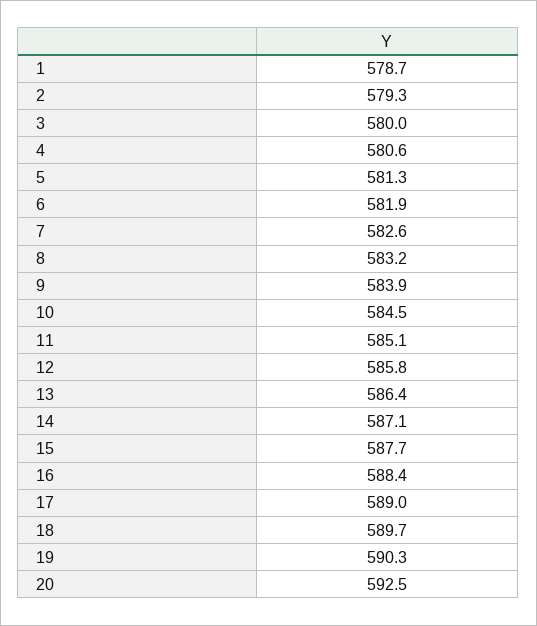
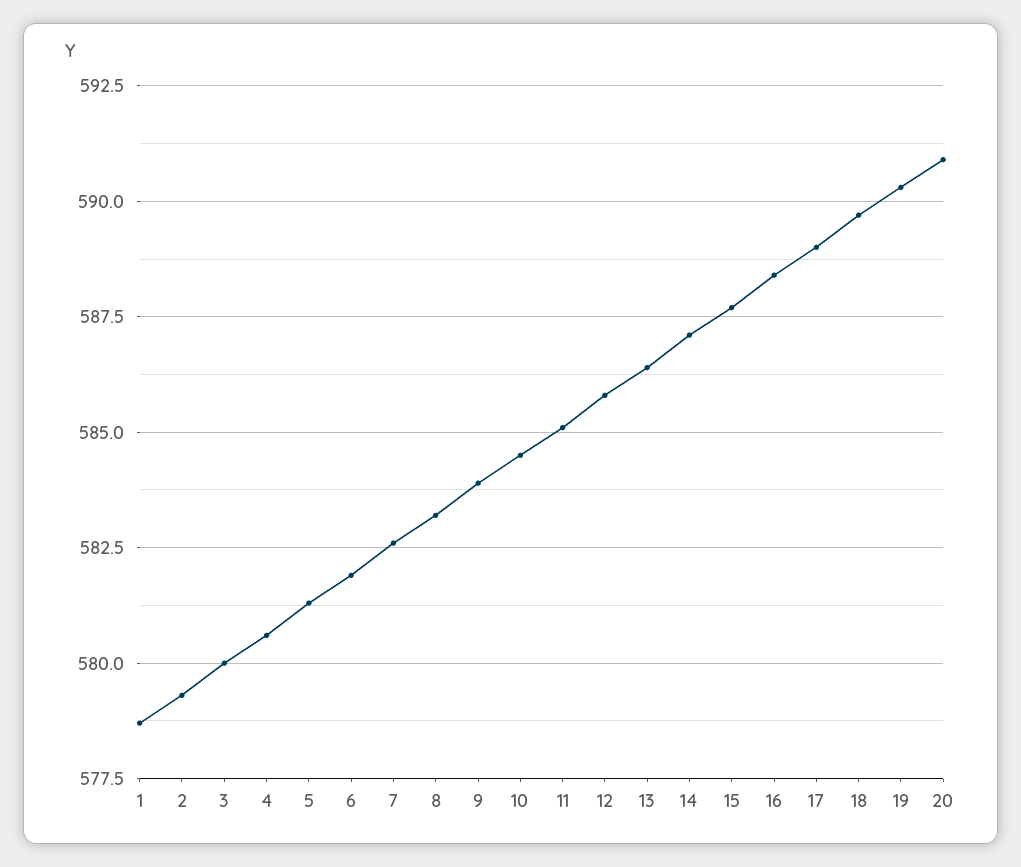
20: 592.5 -> 591

